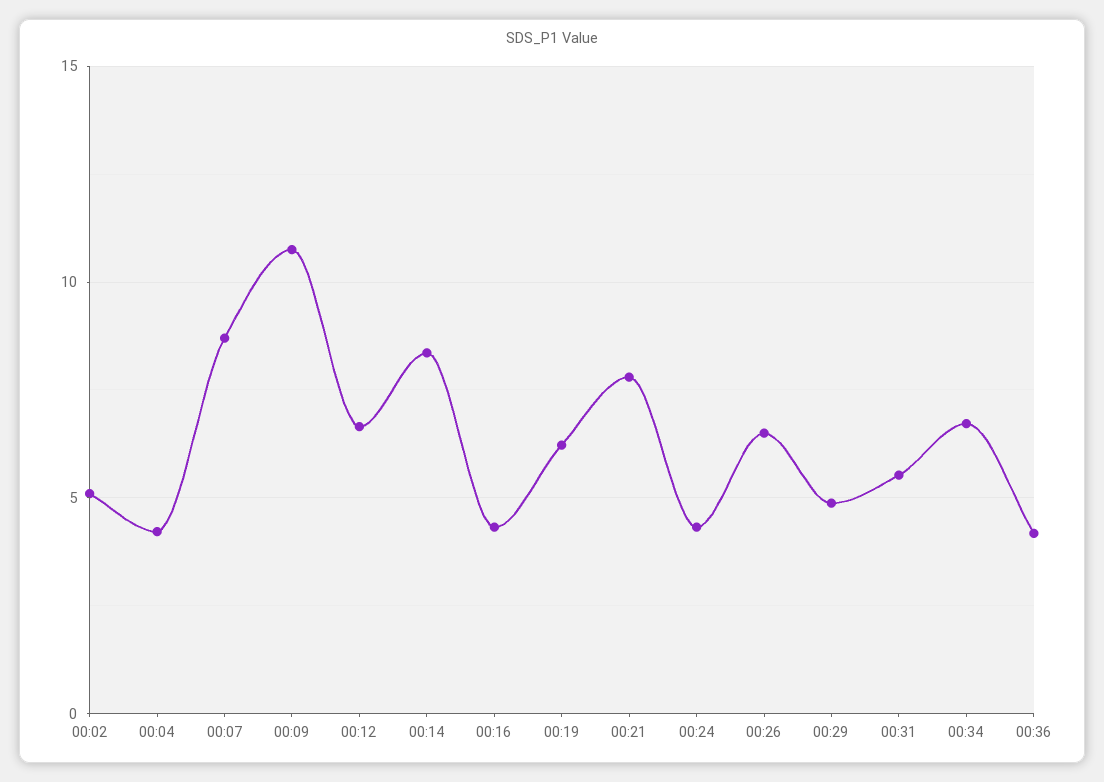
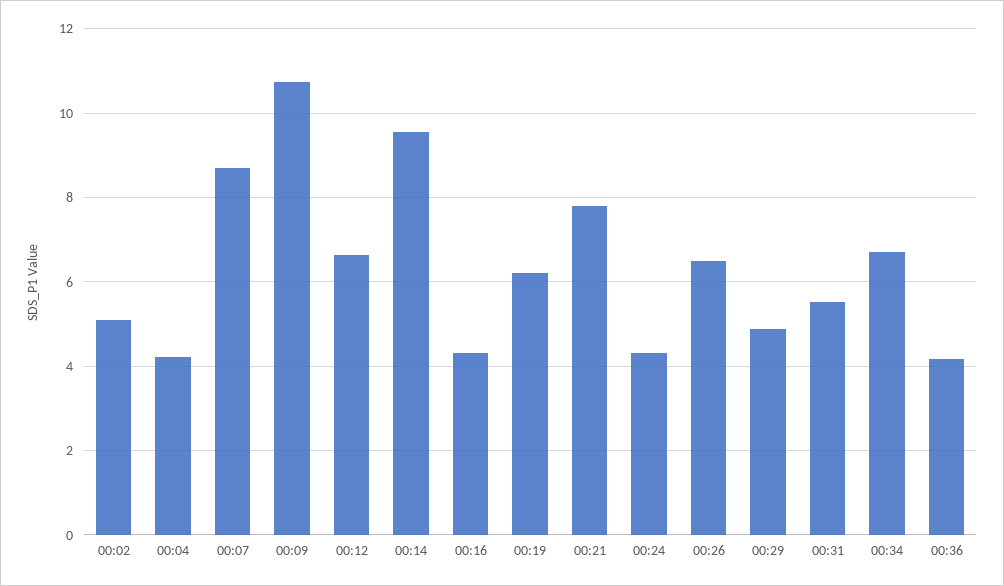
00:14: 8.5 -> 9.6

